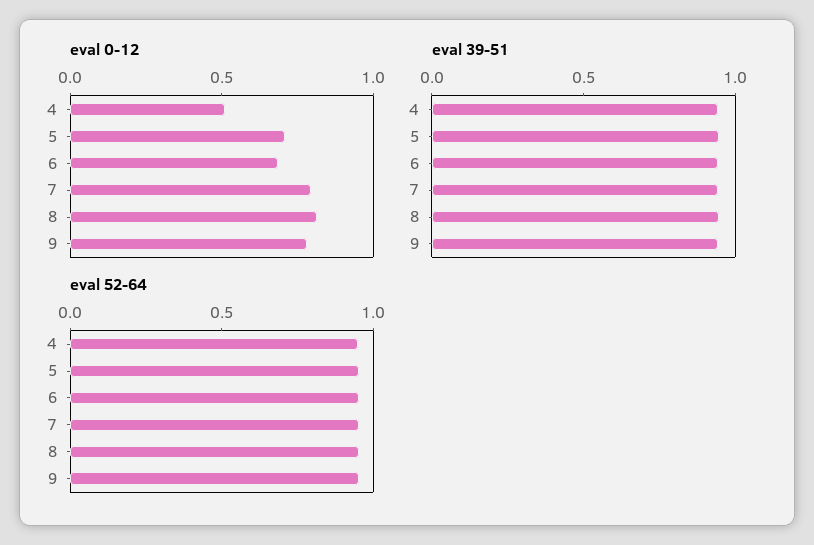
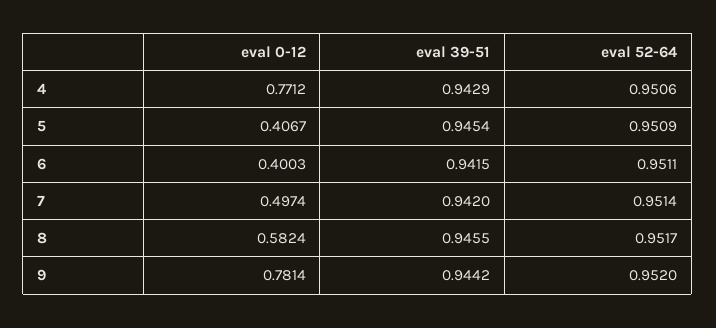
eval 0-12, 4: 0.5 -> 0.7712
eval 0-12, 5: 0.7 -> 0.4067
eval 0-12, 6: 0.7 -> 0.4003
eval 0-12, 7: 0.8 -> 0.4974
eval 0-12, 8: 0.8 -> 0.5824

